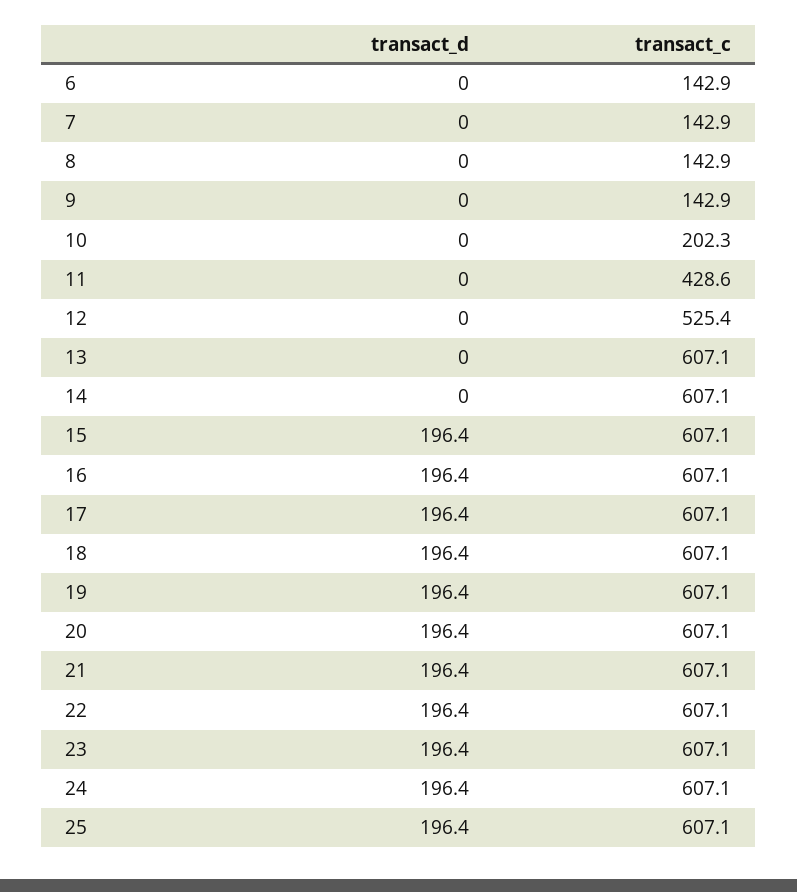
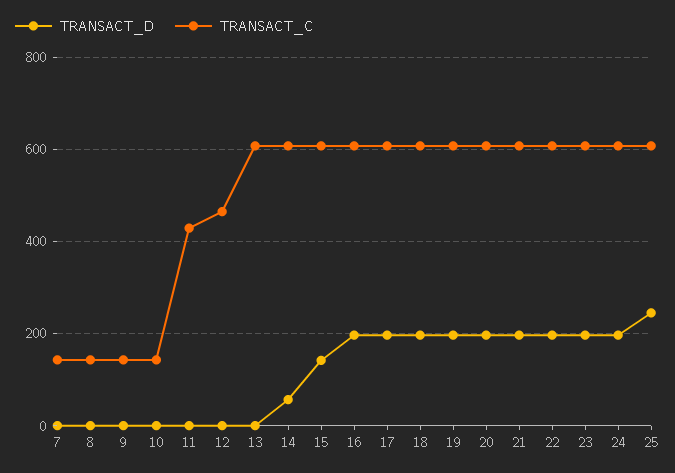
transact_d, 6: 0 -> none
transact_c, 6: 142.9 -> none
transact_c, 10: 202.3 -> 140
transact_c, 12: 525.4 -> 460
transact_d, 14: 0 -> 60
transact_d, 15: 196.4 -> 140
transact_d, 25: 196.4 -> 240

